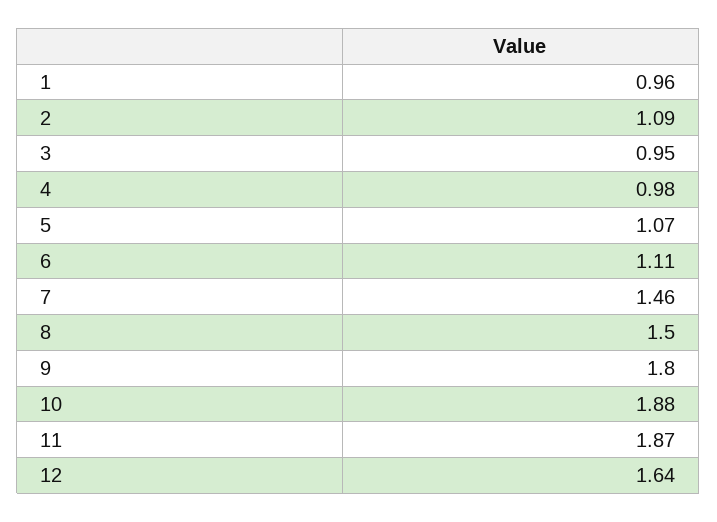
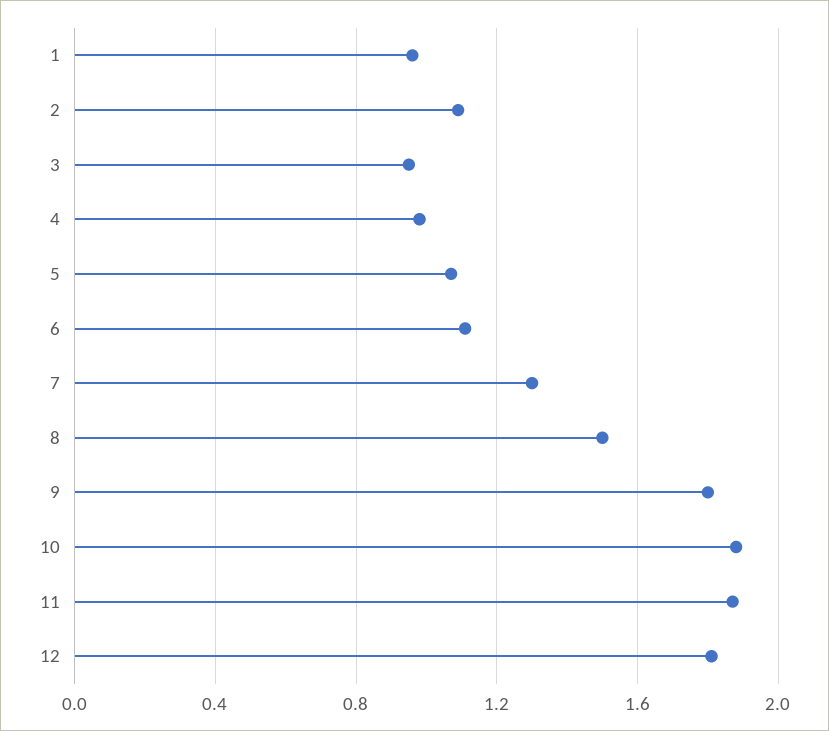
7: 1.46 -> 1.3
12: 1.64 -> 1.8

